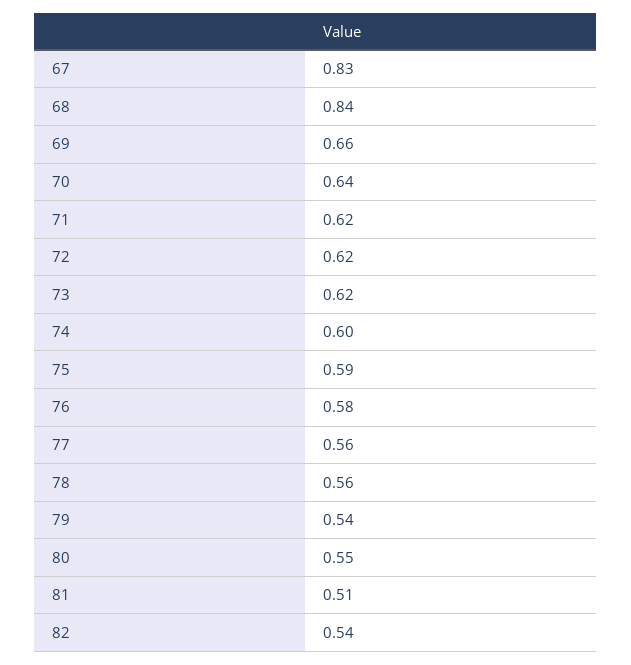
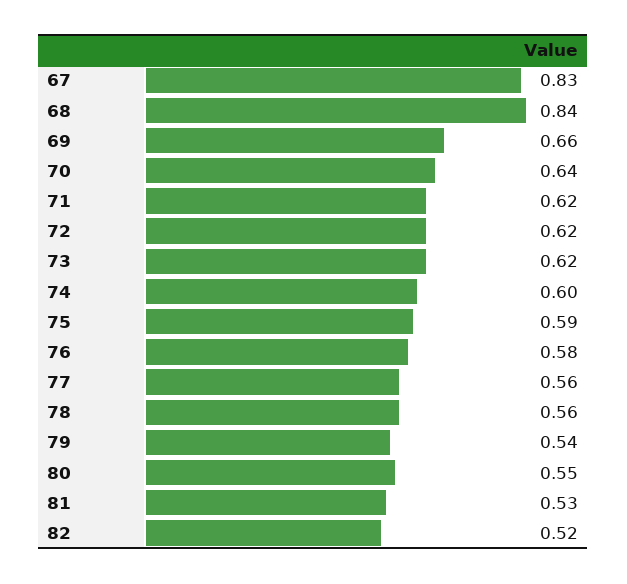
81: 0.51 -> 0.53
82: 0.54 -> 0.52

